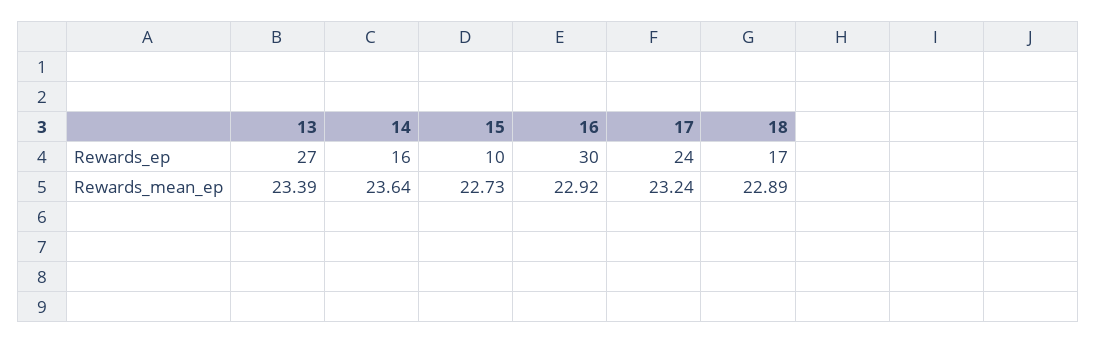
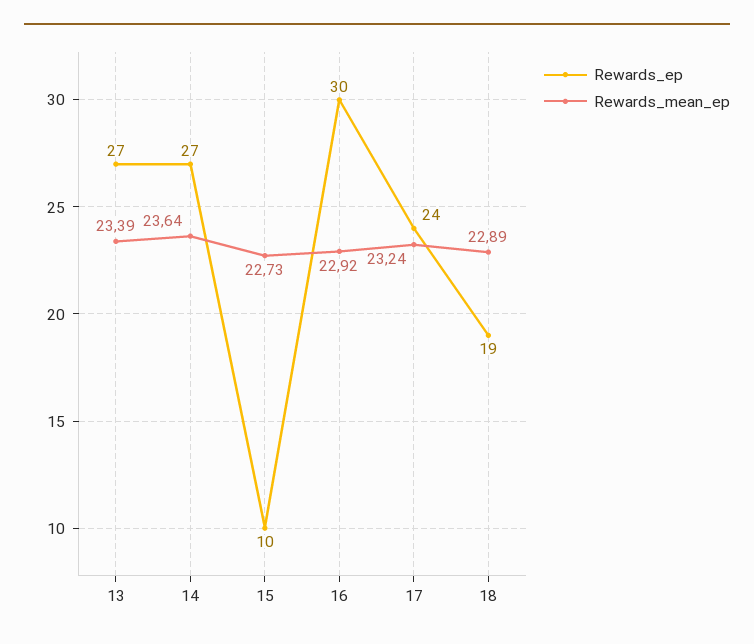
Rewards_ep, 14: 16 -> 27
Rewards_ep, 18: 17 -> 19

